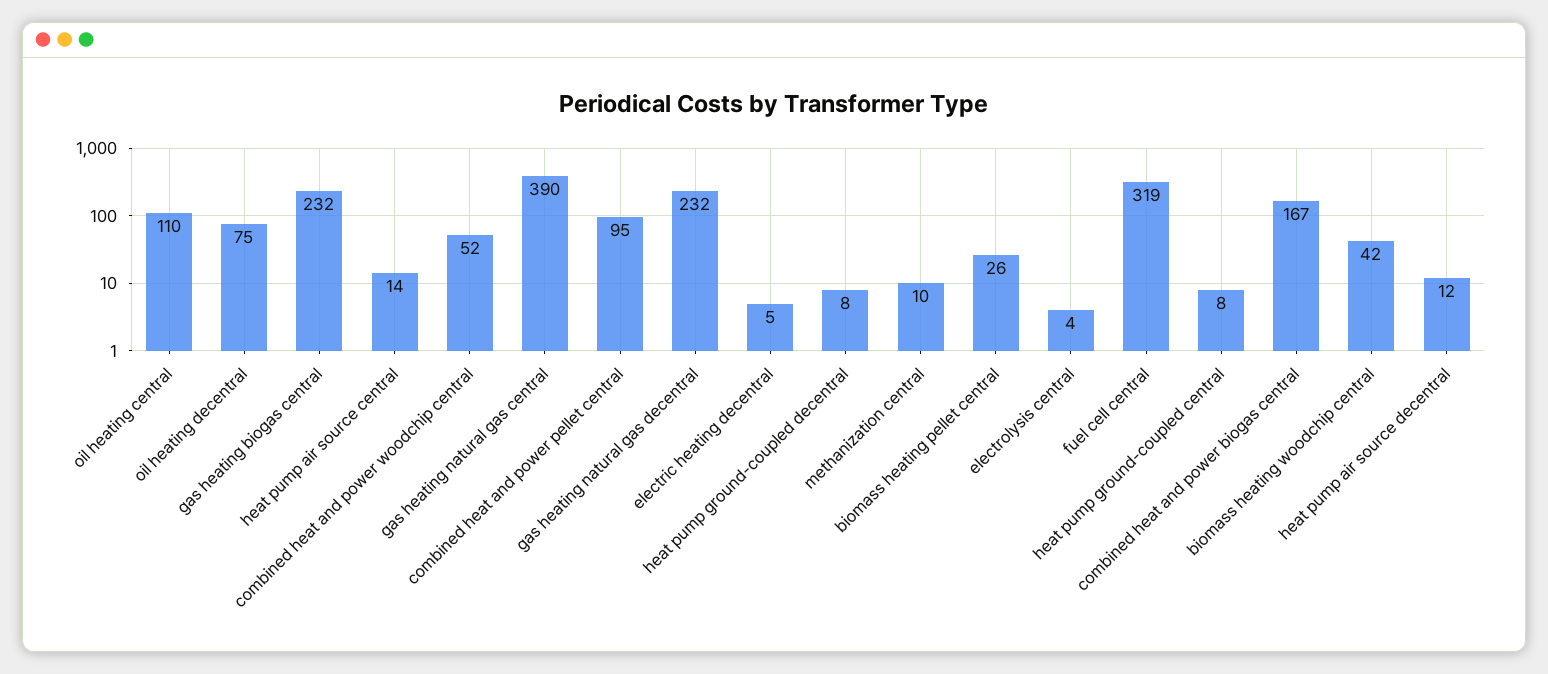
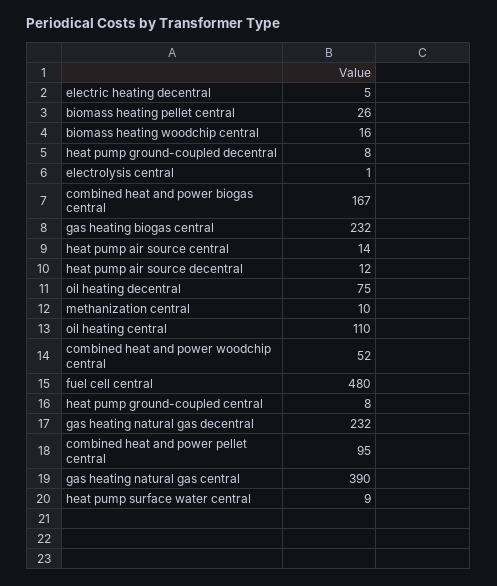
electrolysis central: 4 -> 1
fuel cell central: 319 -> 480
biomass heating woodchip central: 42 -> 16
heat pump surface water central: none -> 9

